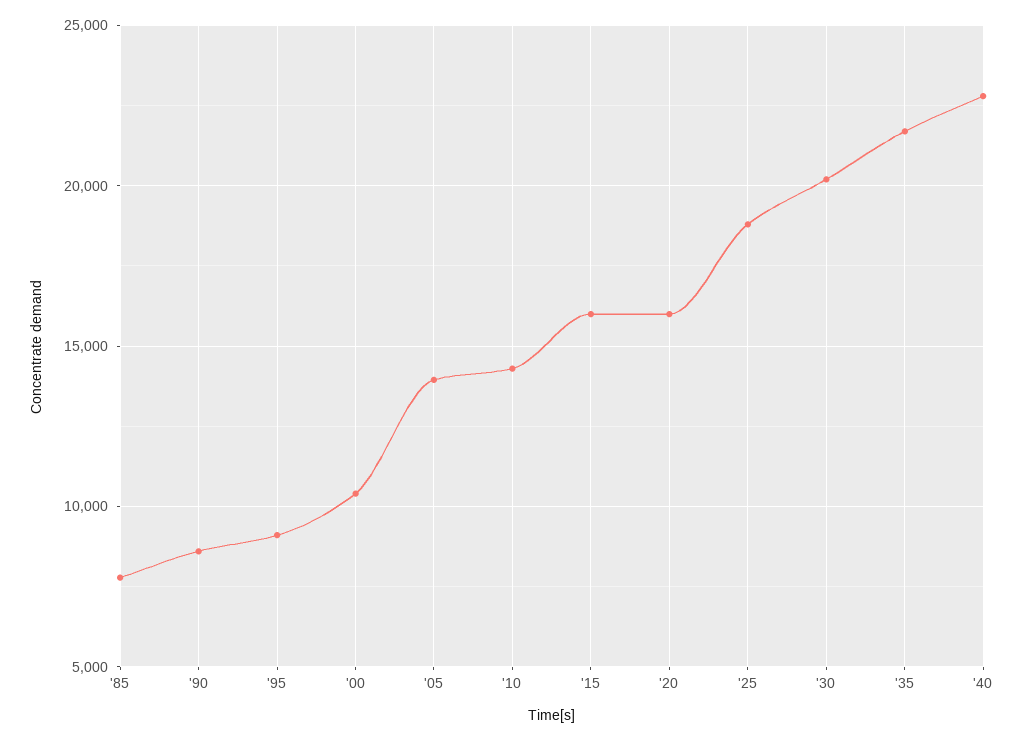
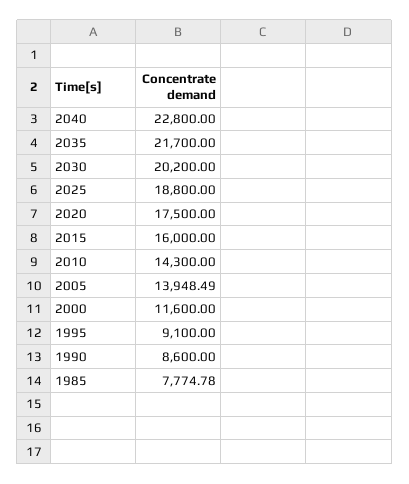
'00: 10500 -> 11600
'20: 16000 -> 17500

